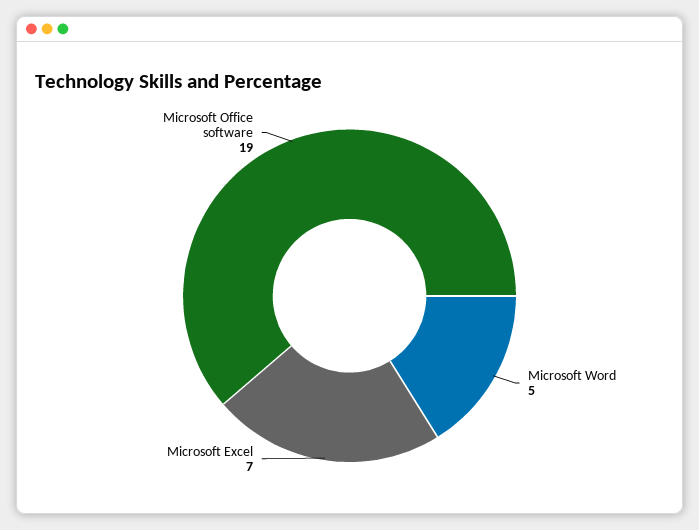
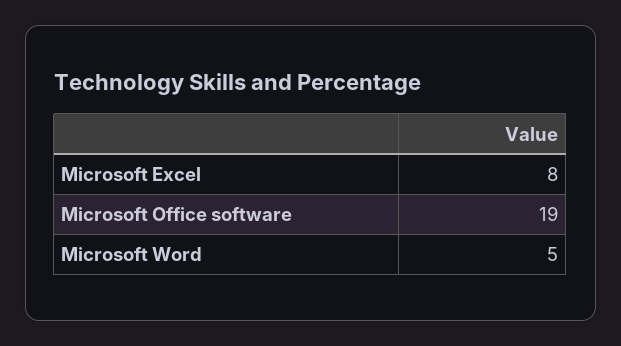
Microsoft Excel: 7 -> 8

